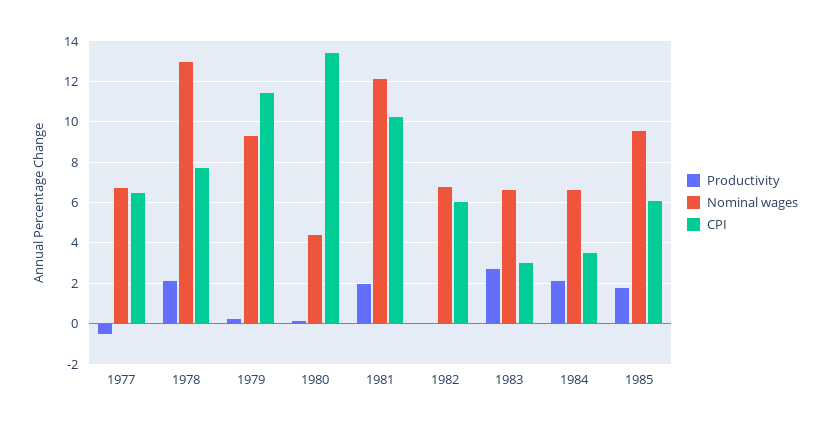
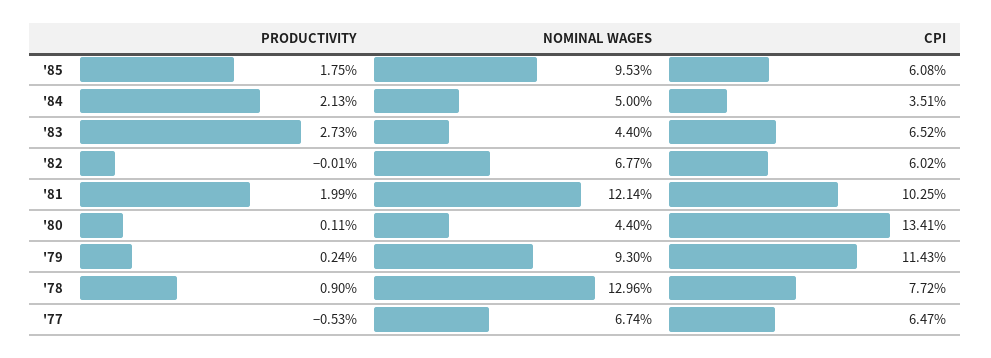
Productivity, 1978: 2 -> 0.9
Nominal wages, 1983: 6.5 -> 4.4
CPI, 1983: 3 -> 6.52
Nominal wages, 1984: 6.5 -> 5

